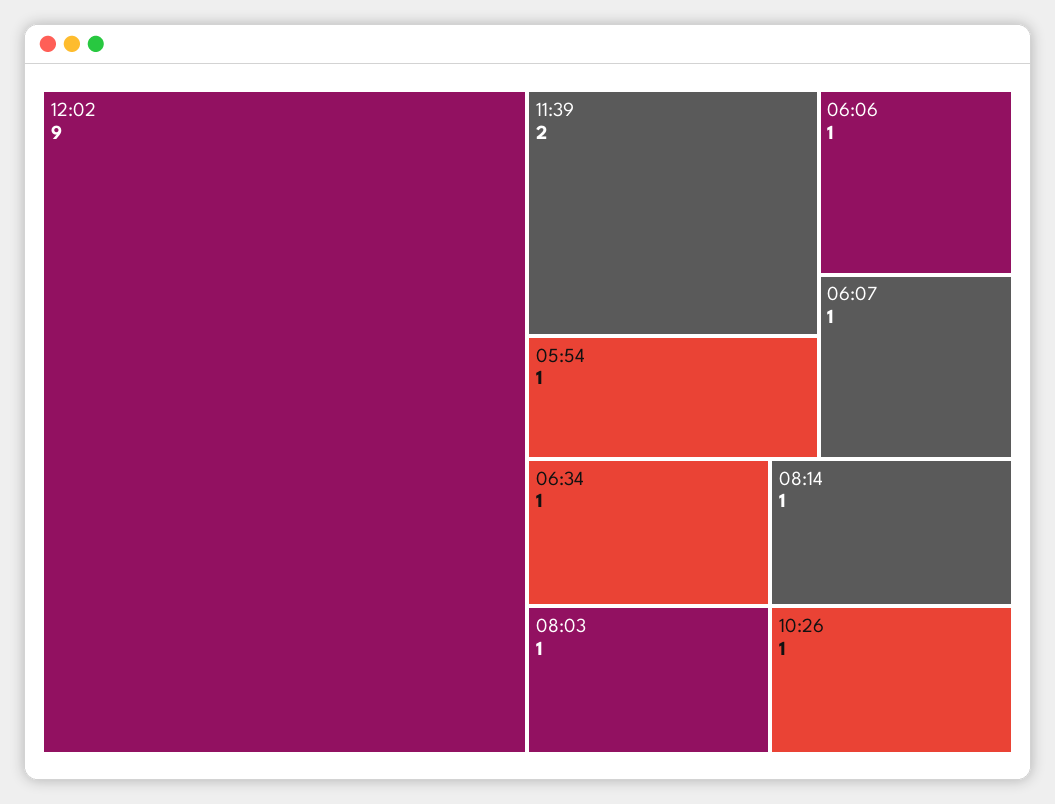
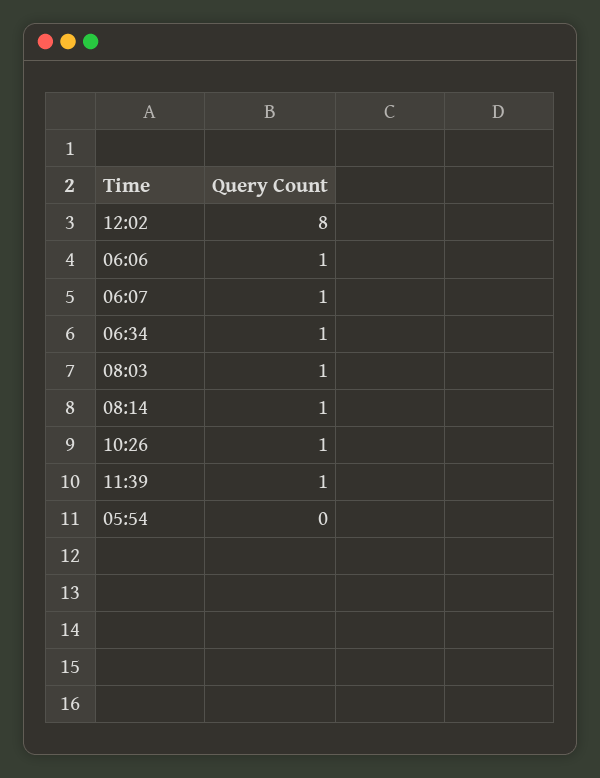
12:02: 9 -> 8
11:39: 2 -> 1
05:54: 1 -> 0

